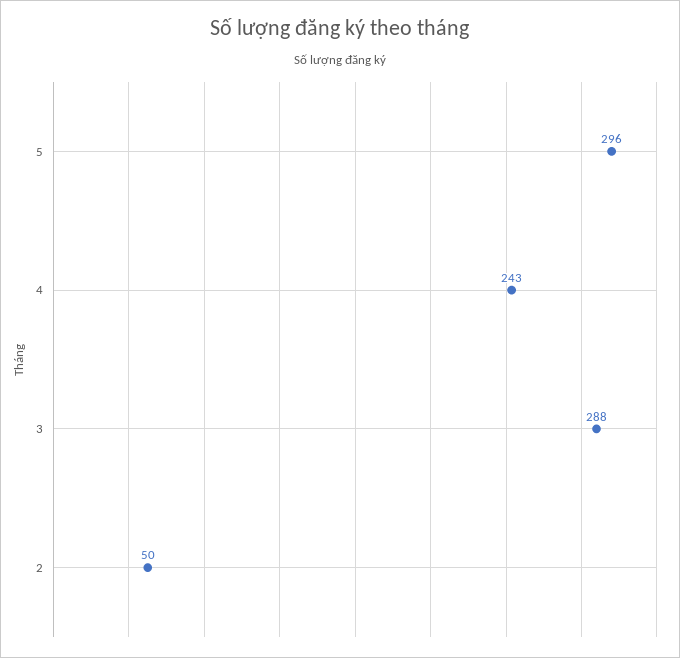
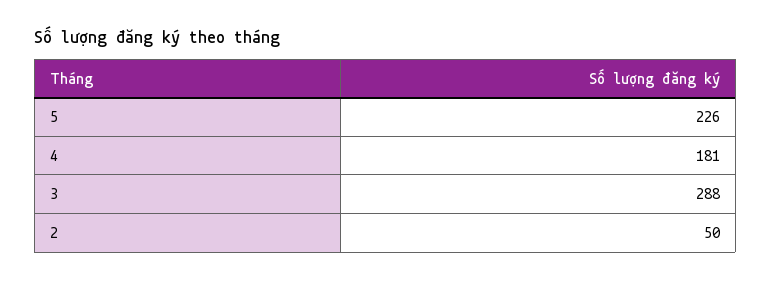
5: 296 -> 226
4: 243 -> 181

